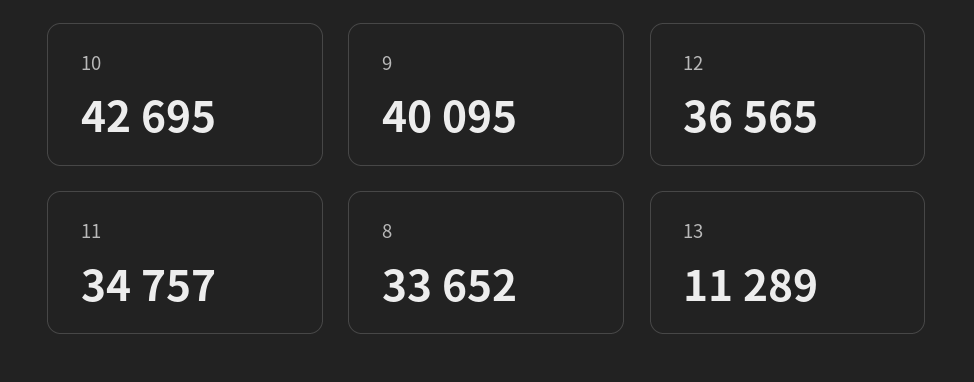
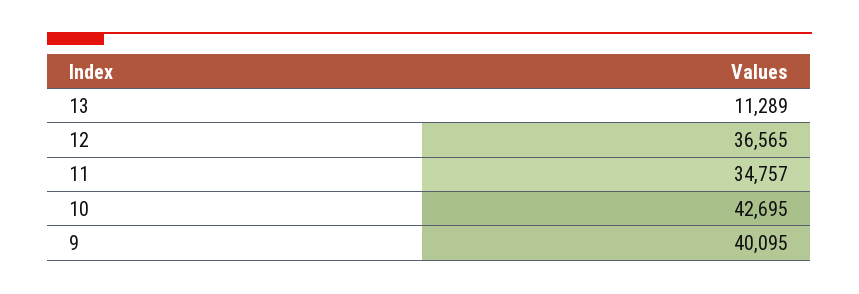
8: 33652 -> none

